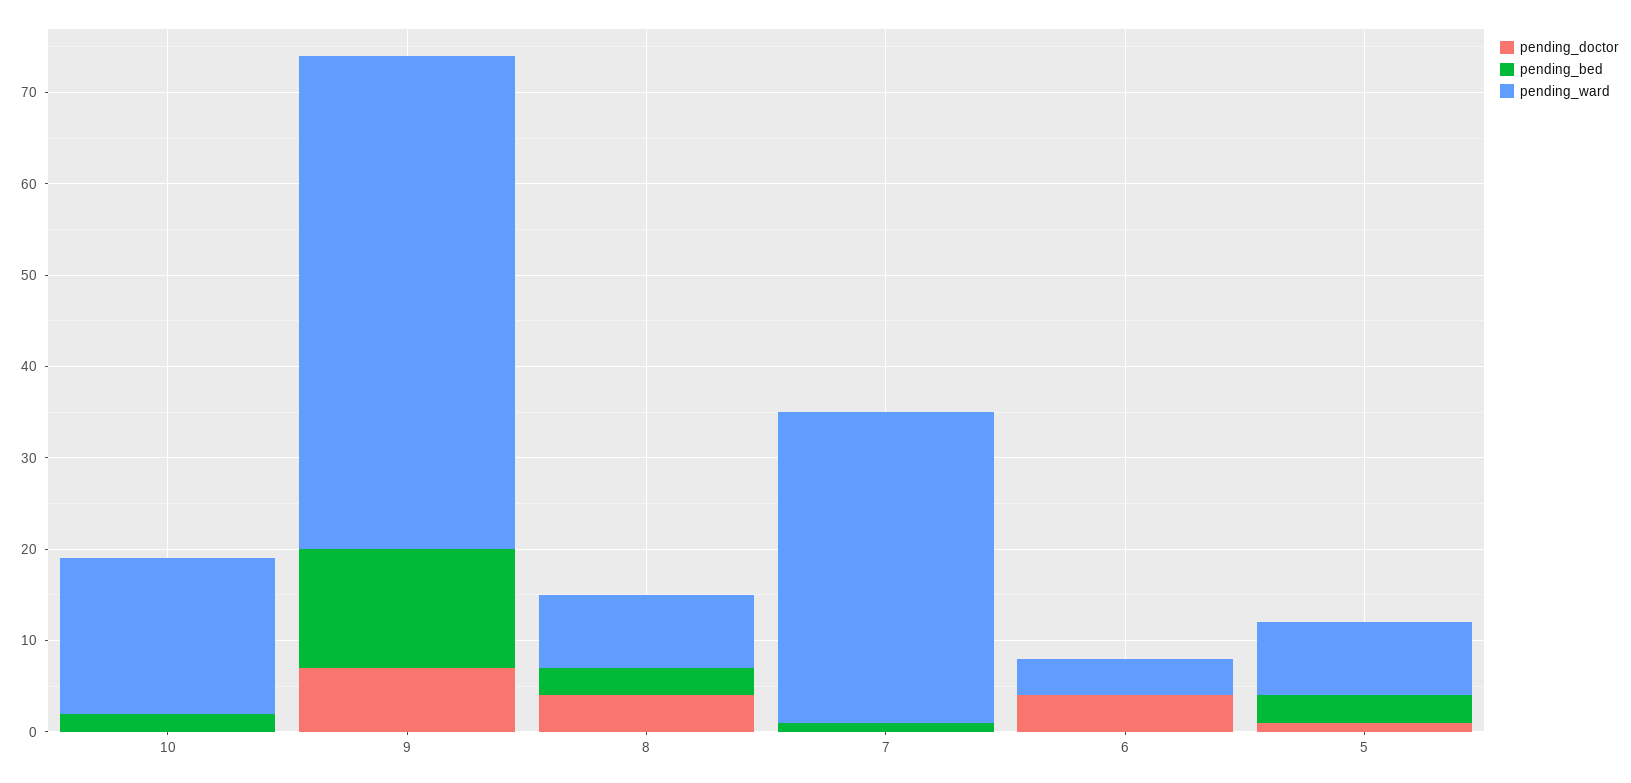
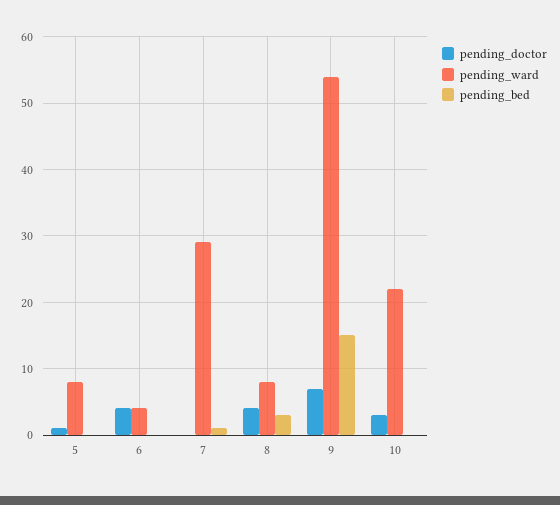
pending_doctor, 10: 0 -> 3
pending_bed, 10: 2 -> 0
pending_ward, 10: 17 -> 22
pending_bed, 9: 13 -> 15
pending_ward, 7: 34 -> 29
pending_bed, 5: 3 -> 0

